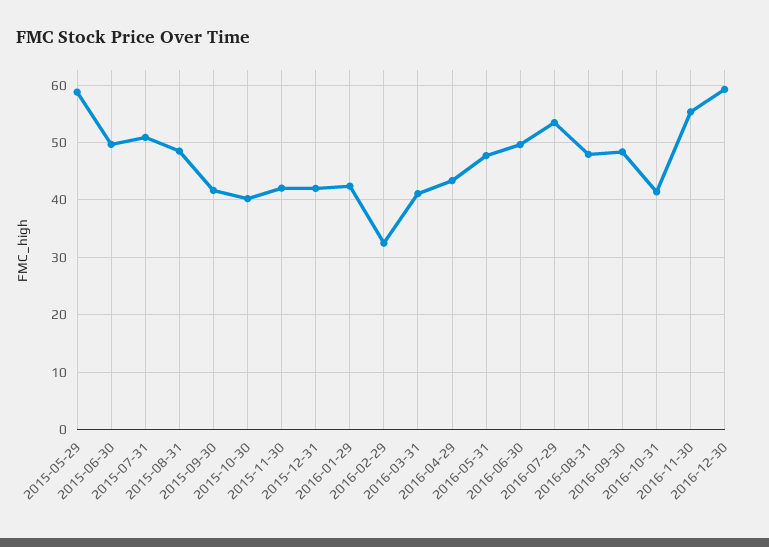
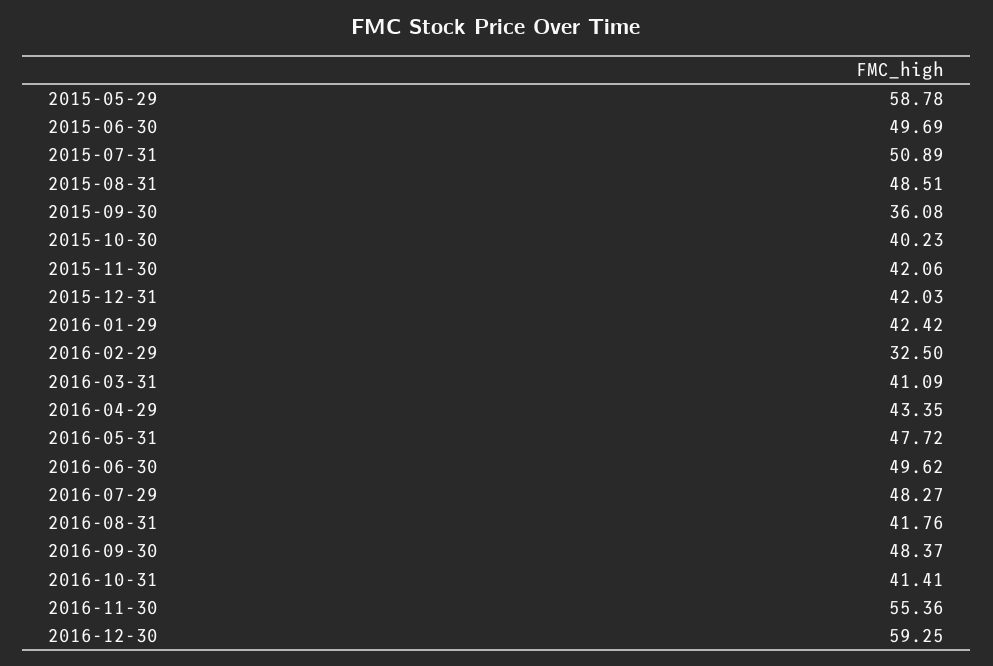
2015-09-30: 42 -> 36.08
2016-07-29: 54 -> 48.27
2016-08-31: 48 -> 41.76

